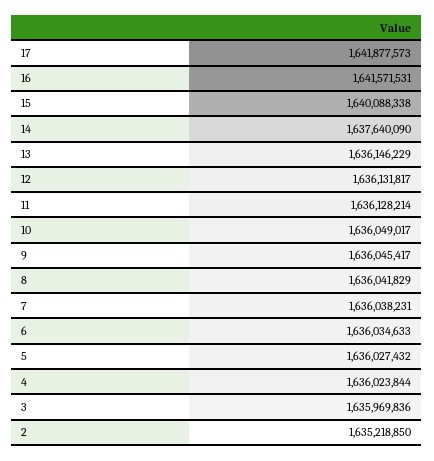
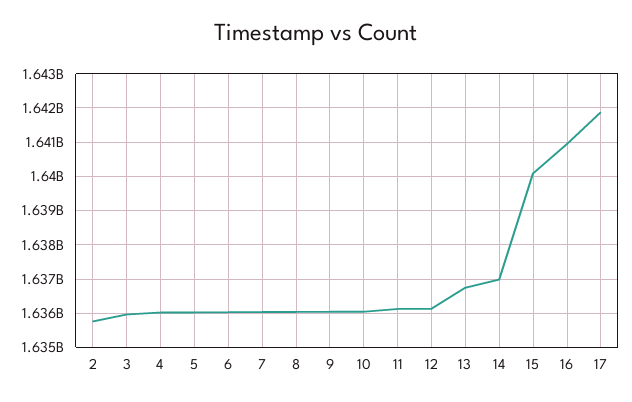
16: 1641571531 -> 1641000000
14: 1637640090 -> 1637000000
13: 1636146229 -> 1636800000
2: 1635218850 -> 1635800000

